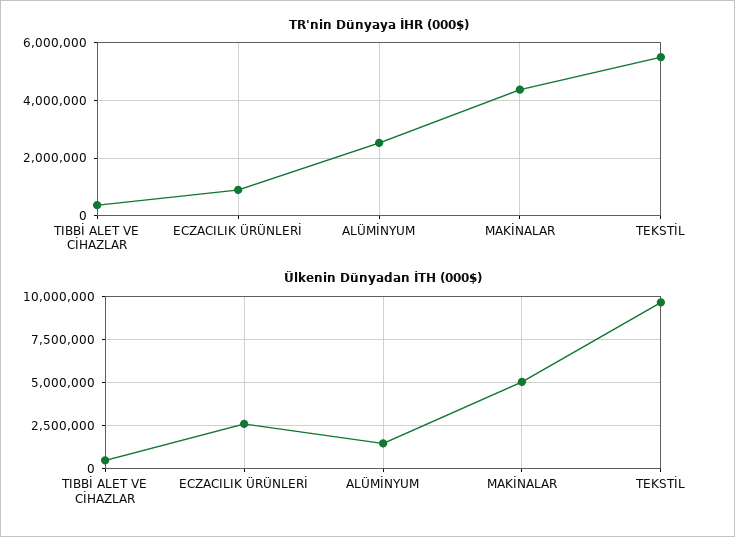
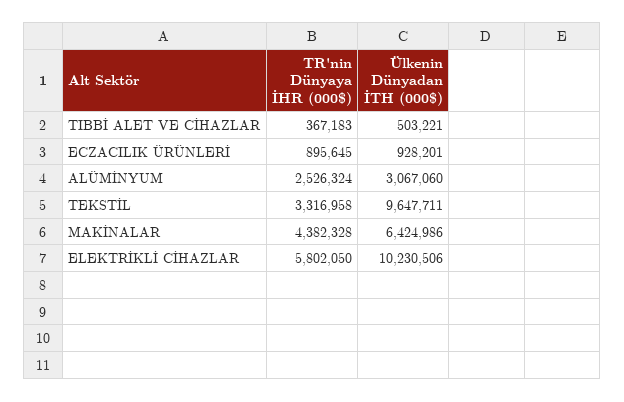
TR'nin Dünyaya İHR (000$), TEKSTİL: 5500000 -> 3316958
Ülkenin Dünyadan İTH (000$), ECZACILIK ÜRÜNLERİ: 2500000 -> 928201
Ülkenin Dünyadan İTH (000$), ALÜMİNYUM: 1500000 -> 3067060
Ülkenin Dünyadan İTH (000$), MAKİNALAR: 5000000 -> 6424986
TR'nin Dünyaya İHR (000$), ELEKTRİKLİ CİHAZLAR: none -> 5802050
Ülkenin Dünyadan İTH (000$), ELEKTRİKLİ CİHAZLAR: none -> 10230506

